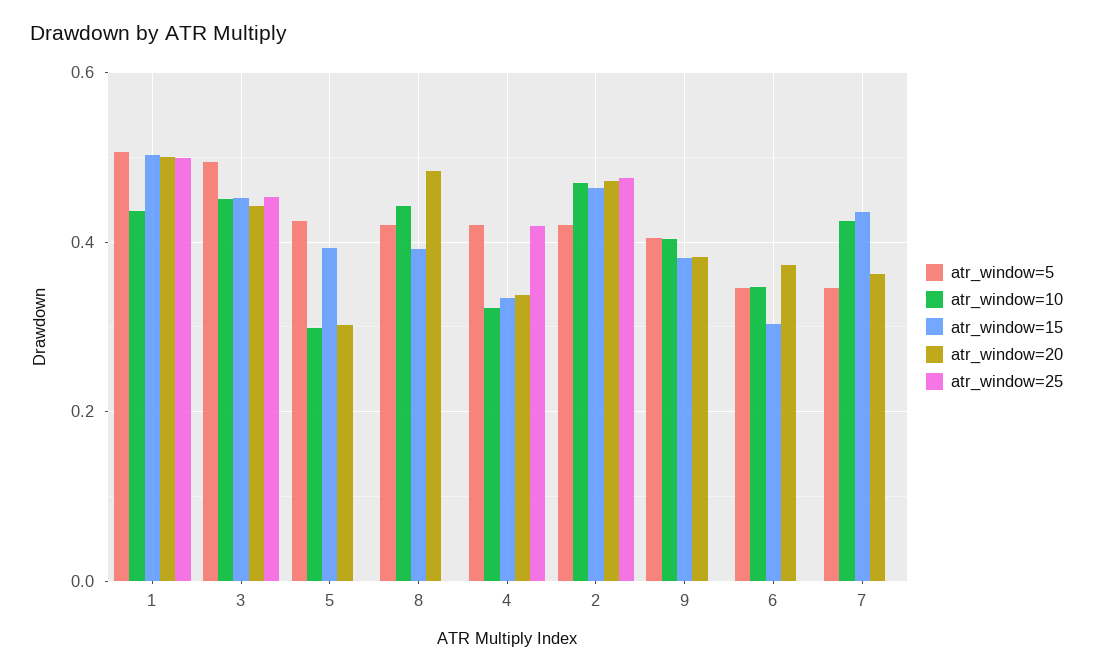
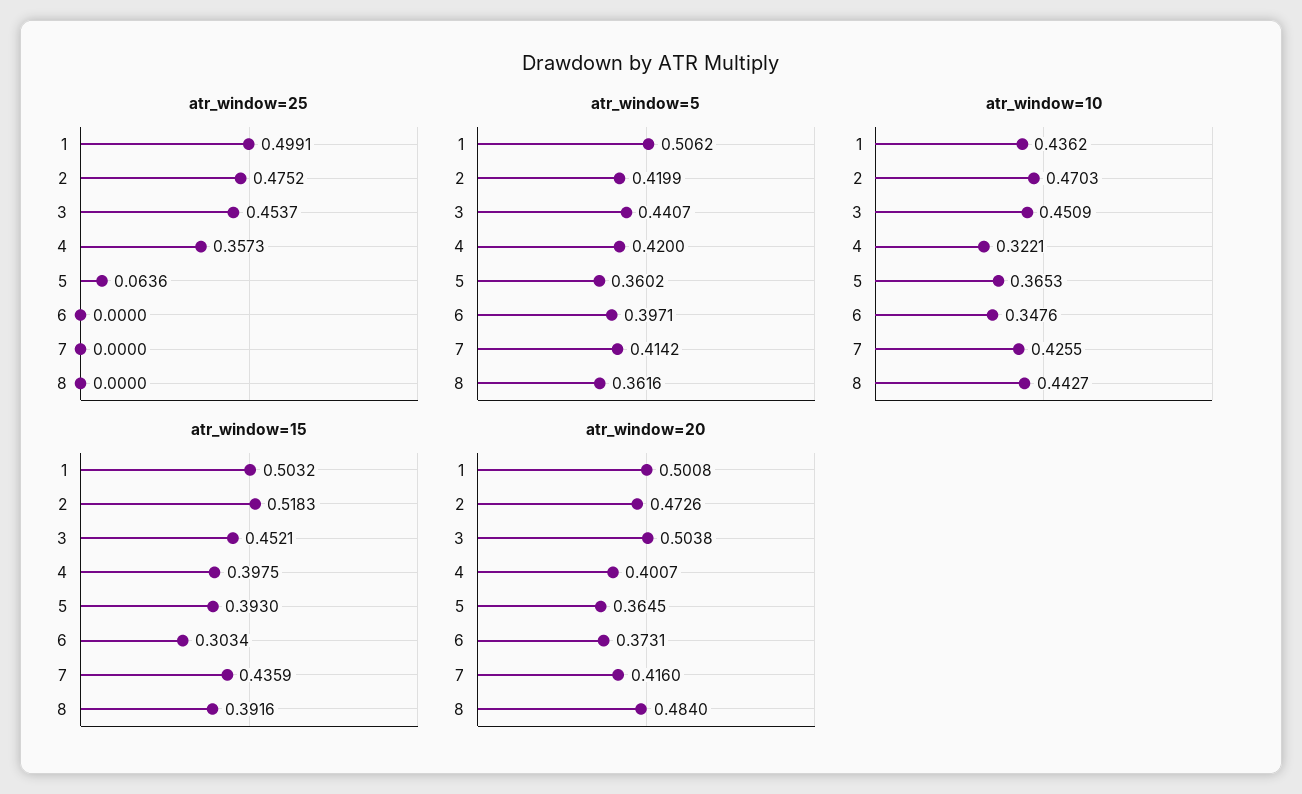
atr_window=5, 3: 0.5 -> 0.4407
atr_window=20, 3: 0.44 -> 0.5038
atr_window=5, 5: 0.42 -> 0.3602
atr_window=10, 5: 0.3 -> 0.3653
atr_window=20, 5: 0.3 -> 0.3645
atr_window=25, 5: 0 -> 0.0636
atr_window=5, 8: 0.42 -> 0.3616
atr_window=15, 4: 0.34 -> 0.3975
atr_window=20, 4: 0.34 -> 0.4007
atr_window=25, 4: 0.42 -> 0.3573
atr_window=15, 2: 0.46 -> 0.5183
atr_window=5, 9: 0.4 -> none
atr_window=10, 9: 0.4 -> none
atr_window=15, 9: 0.38 -> none
atr_window=20, 9: 0.38 -> none
atr_window=25, 9: 0 -> none
atr_window=5, 6: 0.34 -> 0.3971
atr_window=5, 7: 0.34 -> 0.4142
atr_window=20, 7: 0.36 -> 0.416

